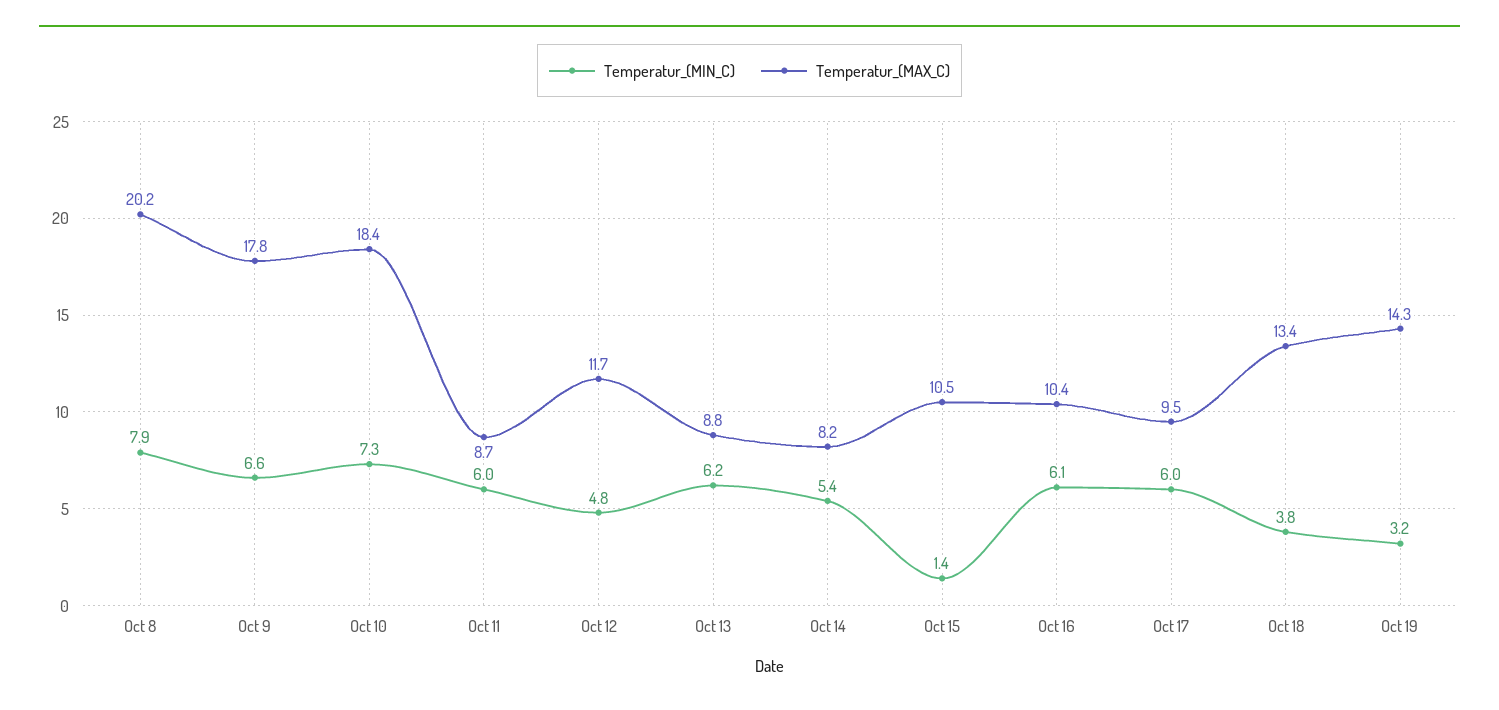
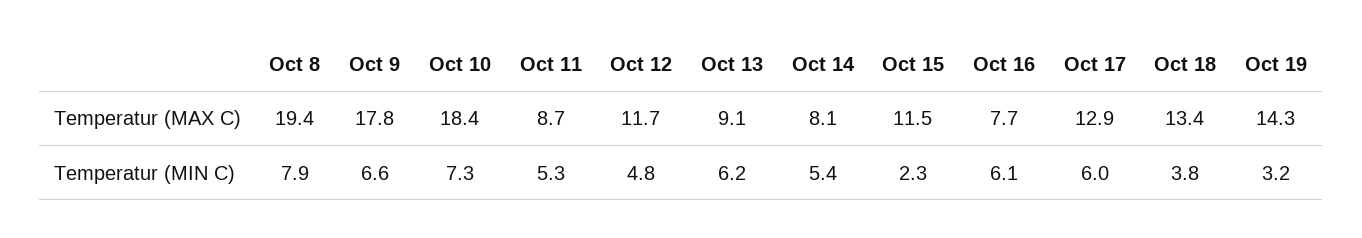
Temperatur_(MAX_C), Oct 8: 20.2 -> 19.4
Temperatur_(MIN_C), Oct 11: 6 -> 5.3
Temperatur_(MAX_C), Oct 13: 8.8 -> 9.1
Temperatur_(MAX_C), Oct 14: 8.2 -> 8.1
Temperatur_(MIN_C), Oct 15: 1.4 -> 2.3
Temperatur_(MAX_C), Oct 15: 10.5 -> 11.5
Temperatur_(MAX_C), Oct 16: 10.4 -> 7.7
Temperatur_(MAX_C), Oct 17: 9.5 -> 12.9

